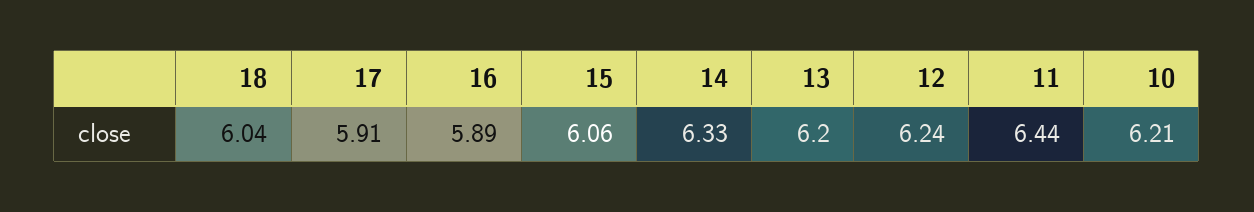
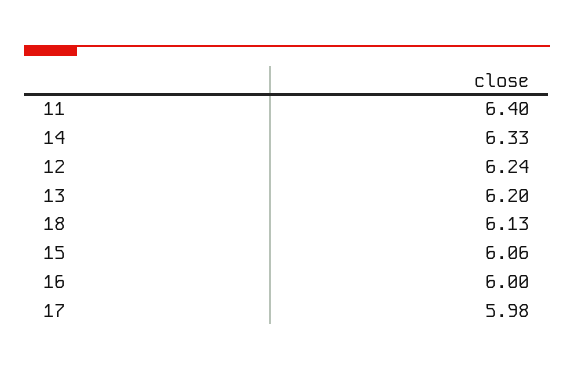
18: 6.04 -> 6.13
17: 5.91 -> 5.98
16: 5.89 -> 6
11: 6.44 -> 6.4
10: 6.21 -> none

